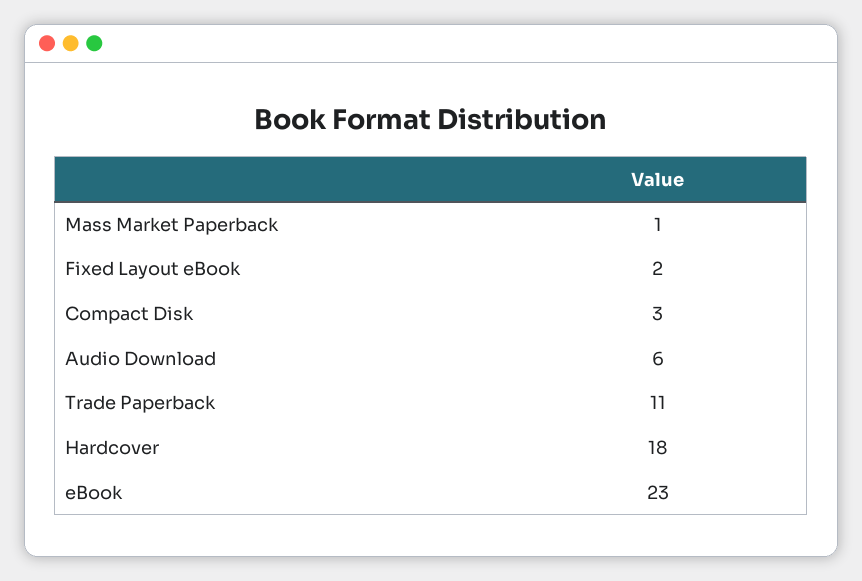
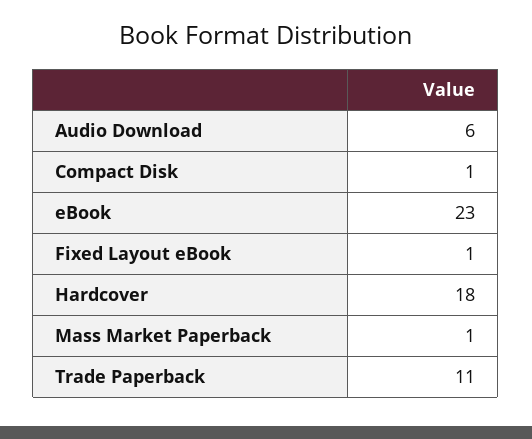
Fixed Layout eBook: 2 -> 1
Compact Disk: 3 -> 1

